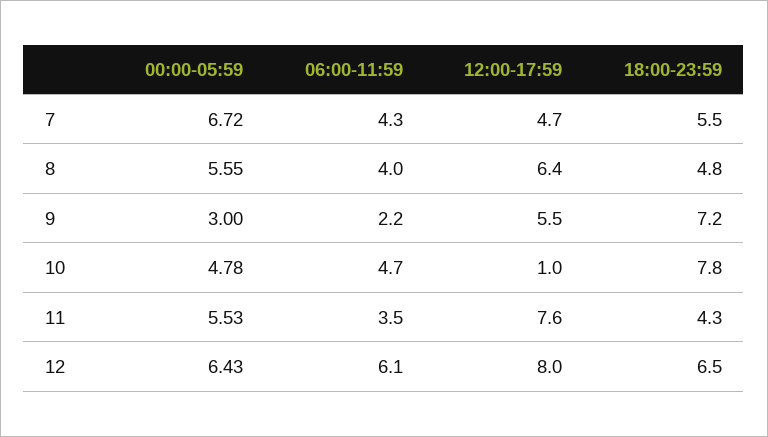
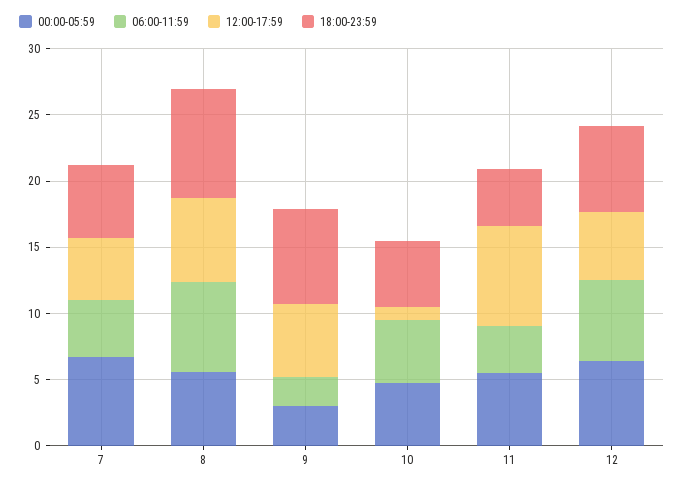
06:00-11:59, 8: 4 -> 7
18:00-23:59, 8: 4.8 -> 8
18:00-23:59, 10: 7.8 -> 5
12:00-17:59, 12: 8 -> 5

